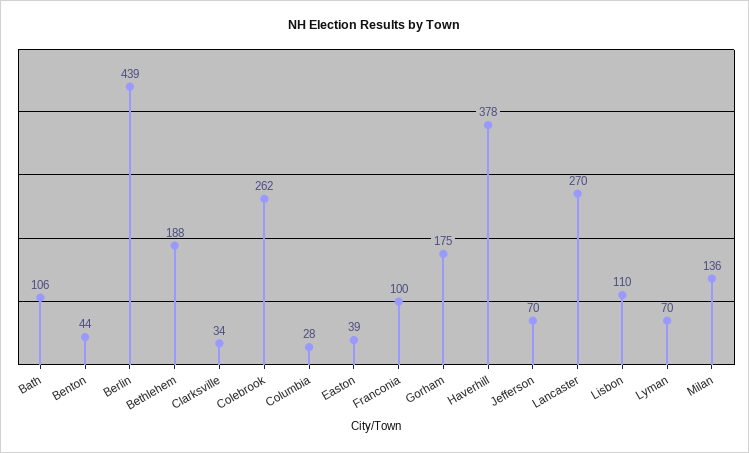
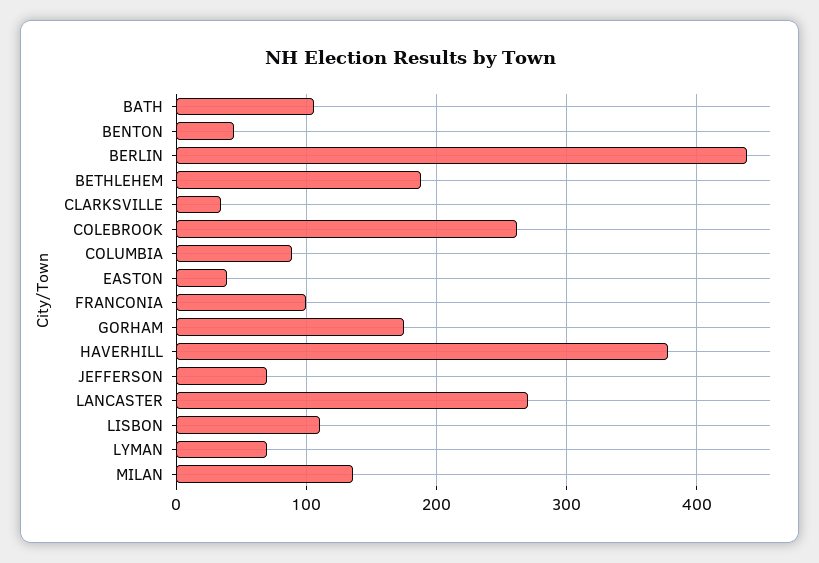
Columbia: 28 -> 90

